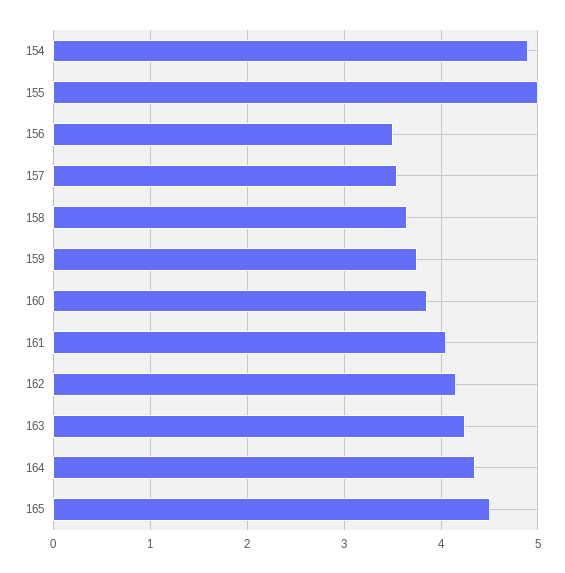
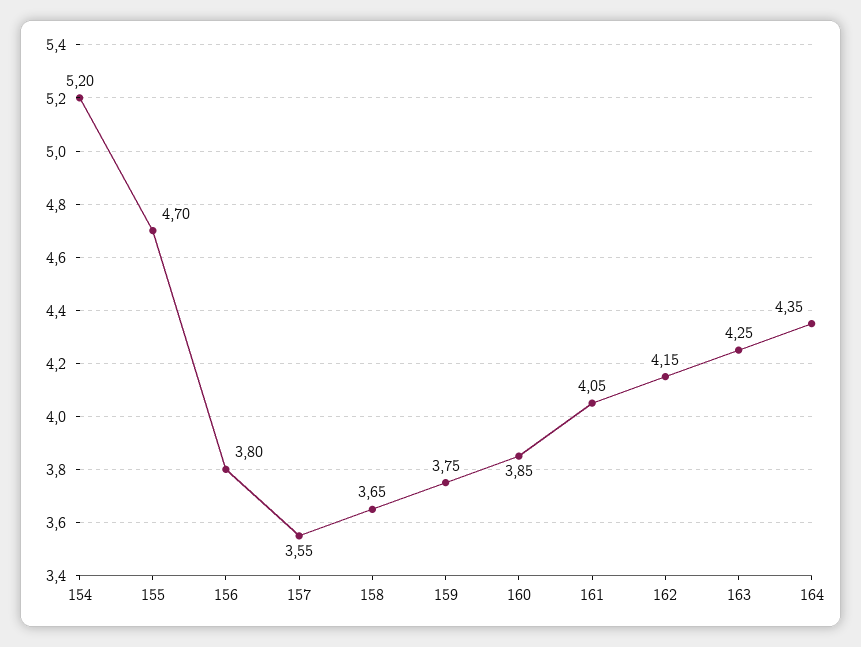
154: 4.9 -> 5.2
155: 5 -> 4.7
156: 3.5 -> 3.8
165: 4.5 -> none

